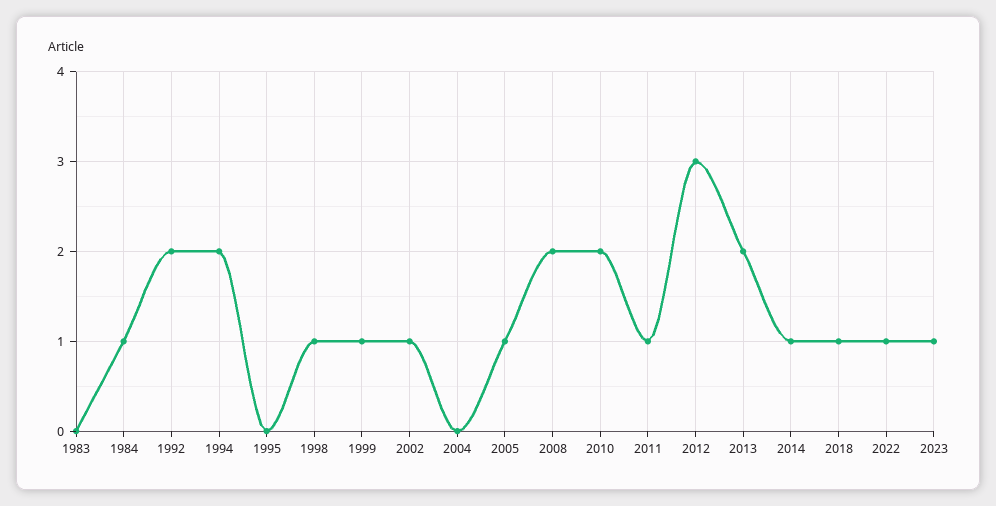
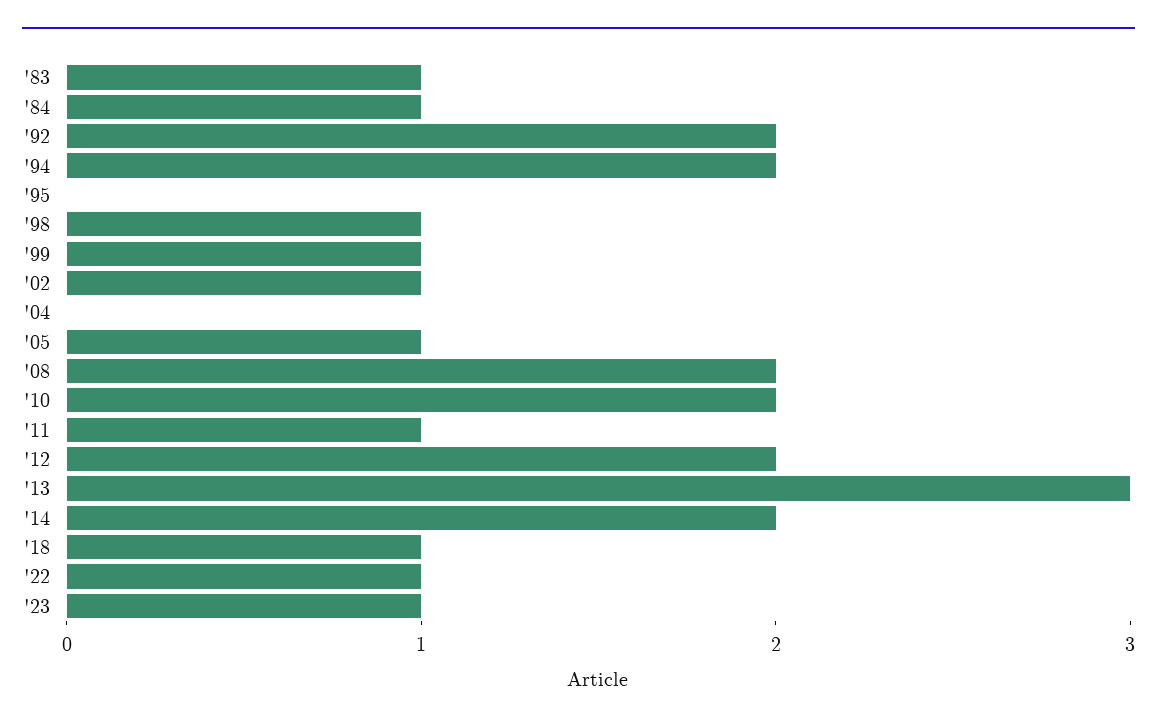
1983: 0 -> 1
2012: 3 -> 2
2013: 2 -> 3
2014: 1 -> 2

